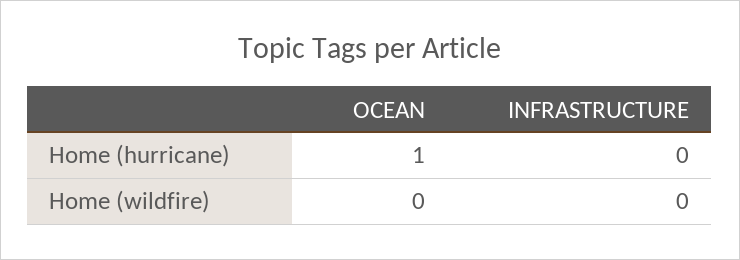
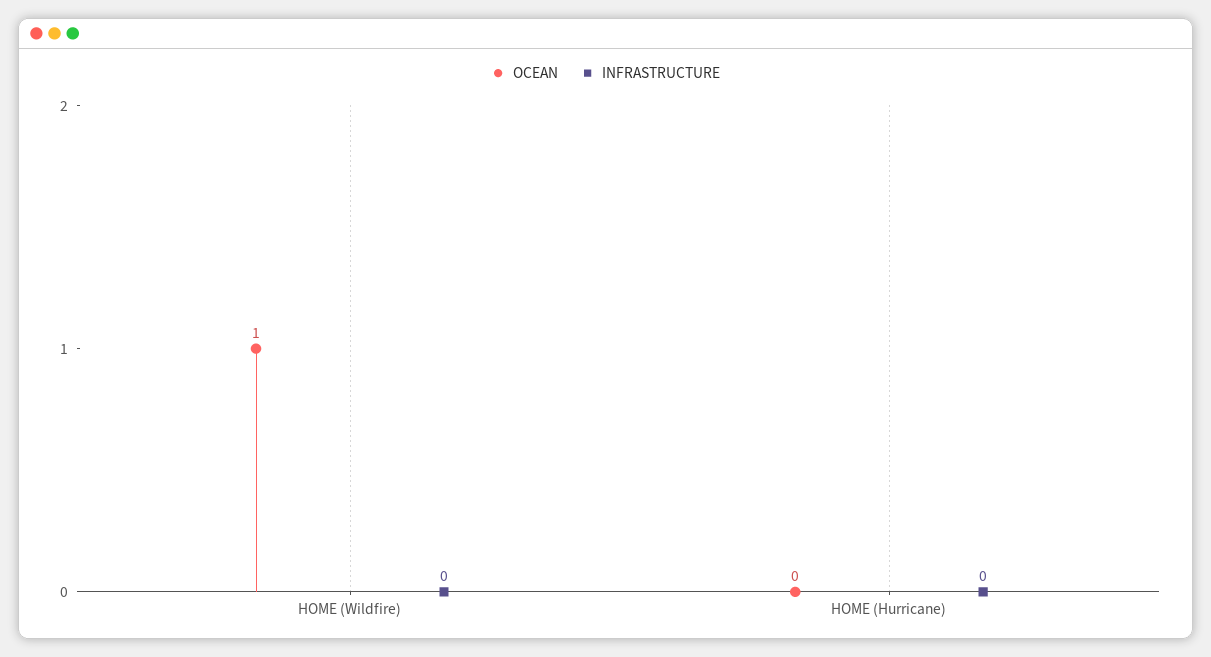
OCEAN, Home (hurricane): 1 -> 0
OCEAN, Home (wildfire): 0 -> 1

